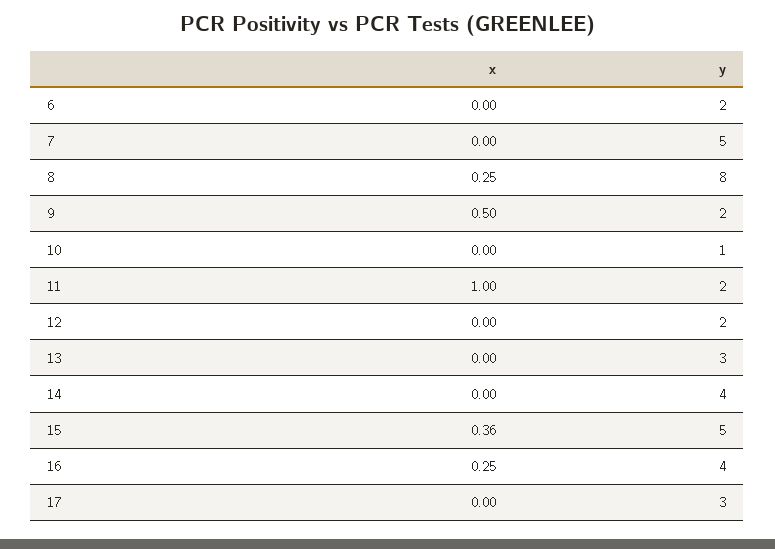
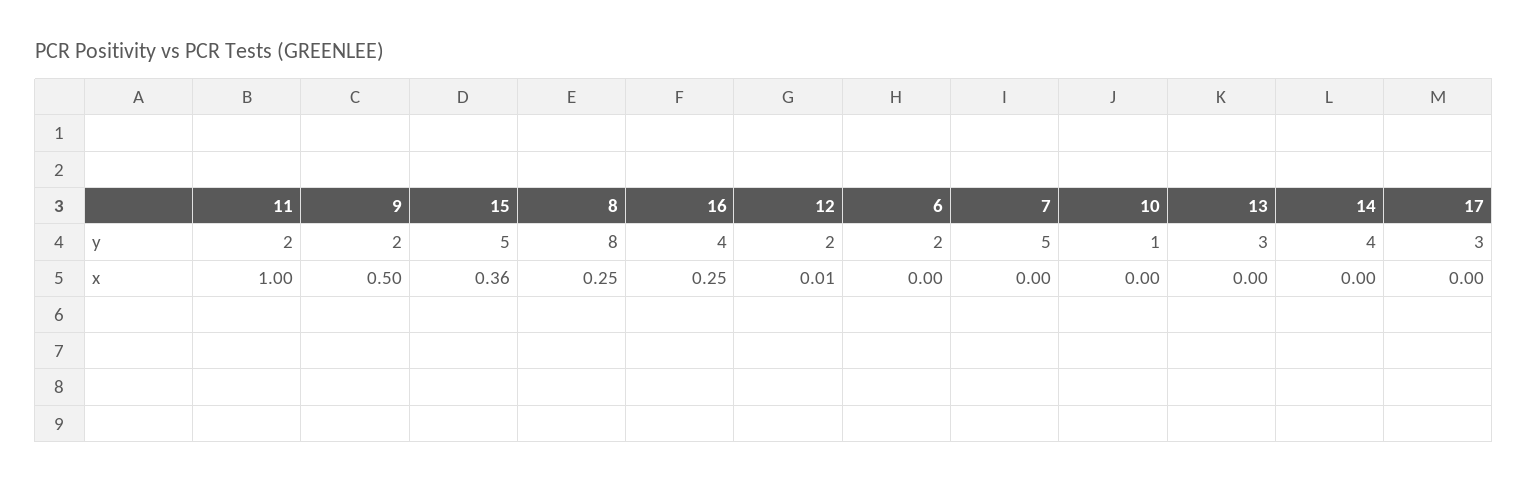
x, 12: 0 -> 0.01

